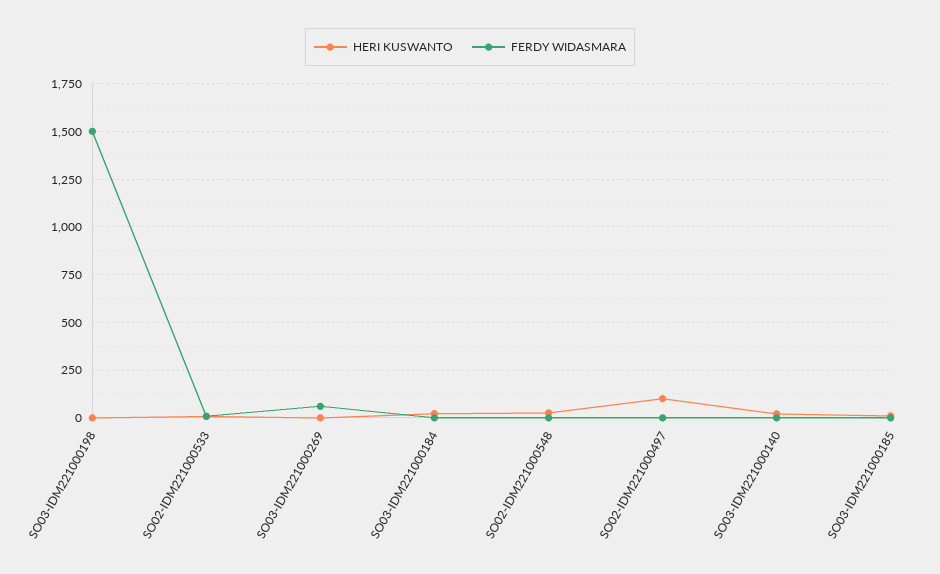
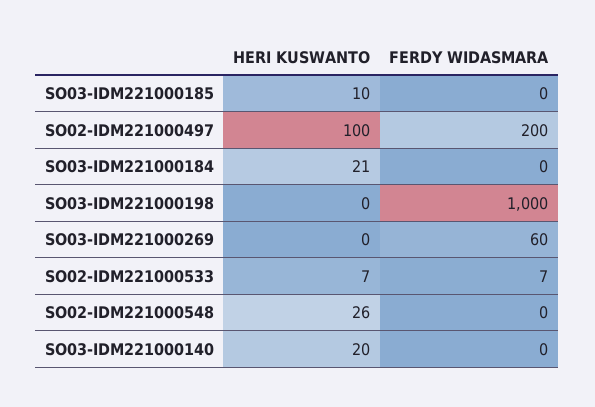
FERDY WIDASMARA, SO03-IDM221000198: 1500 -> 1000
FERDY WIDASMARA, SO02-IDM221000497: 0 -> 200

